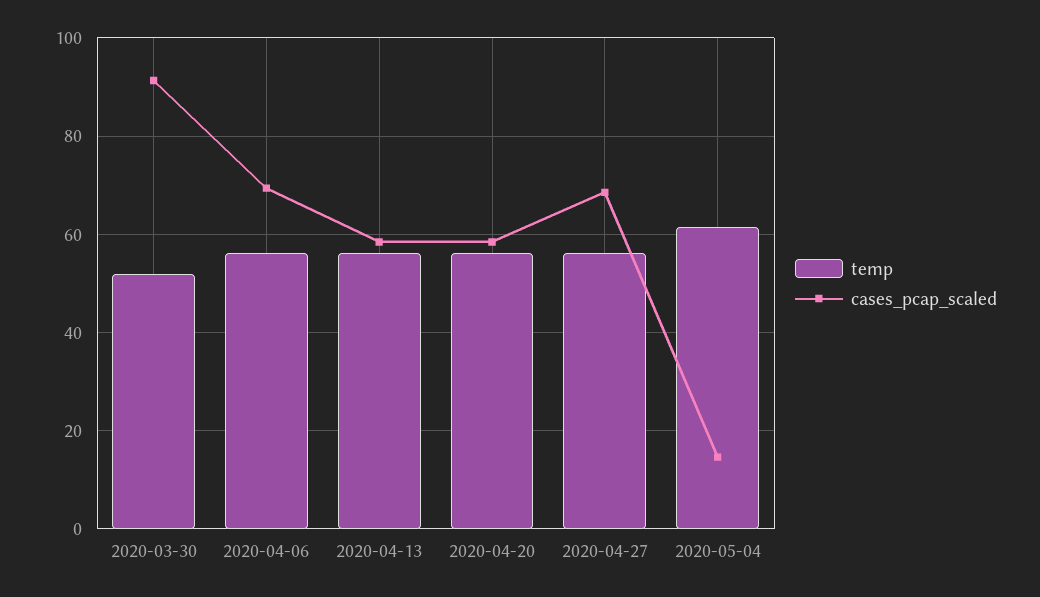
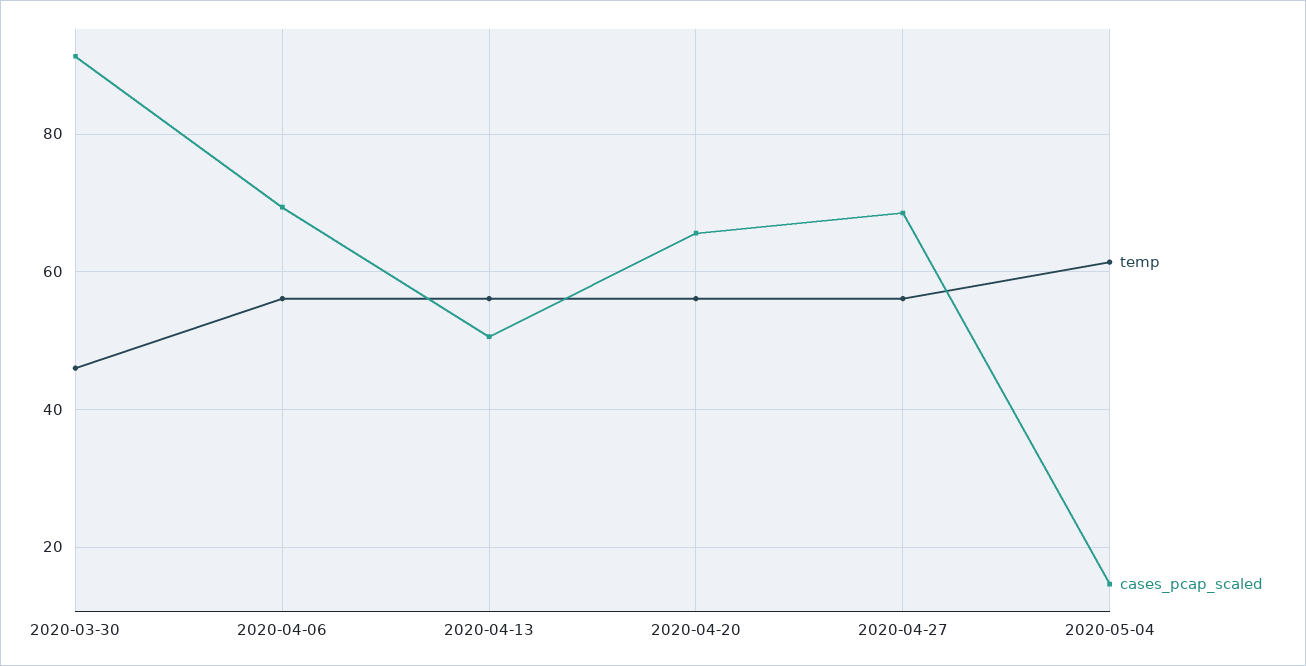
temp, 2020-03-30: 52 -> 46
cases_pcap_scaled, 2020-04-13: 58 -> 50
cases_pcap_scaled, 2020-04-20: 58 -> 66

